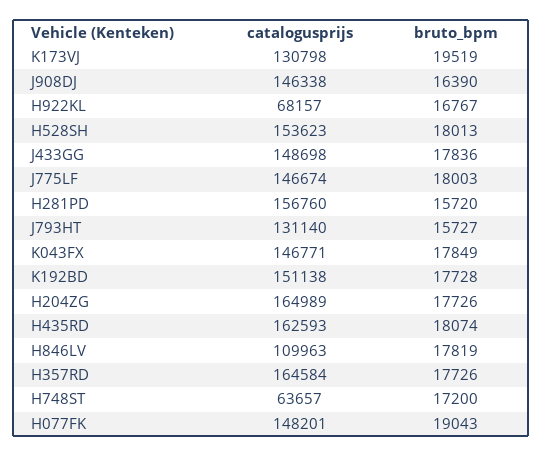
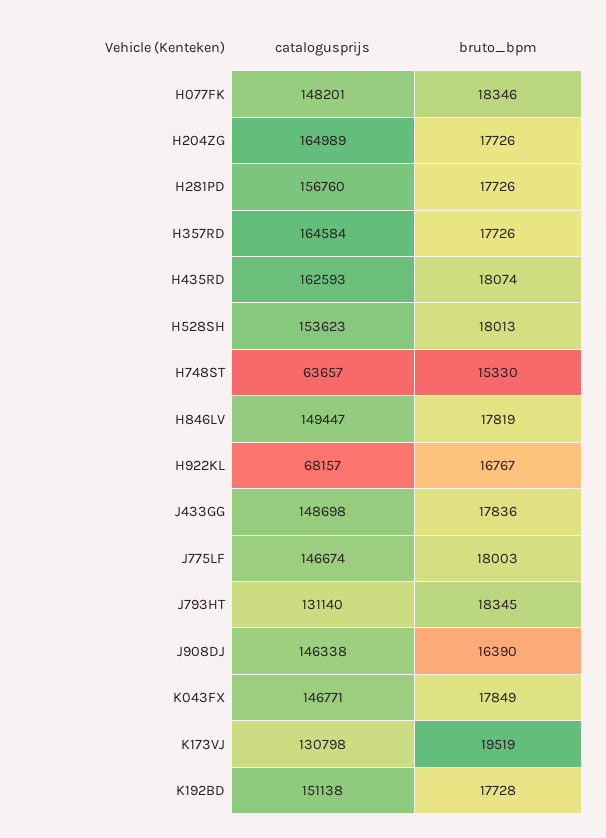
bruto_bpm, H281PD: 15720 -> 17726
bruto_bpm, J793HT: 15727 -> 18345
catalogusprijs, H846LV: 109963 -> 149447
bruto_bpm, H748ST: 17200 -> 15330
bruto_bpm, H077FK: 19043 -> 18346

